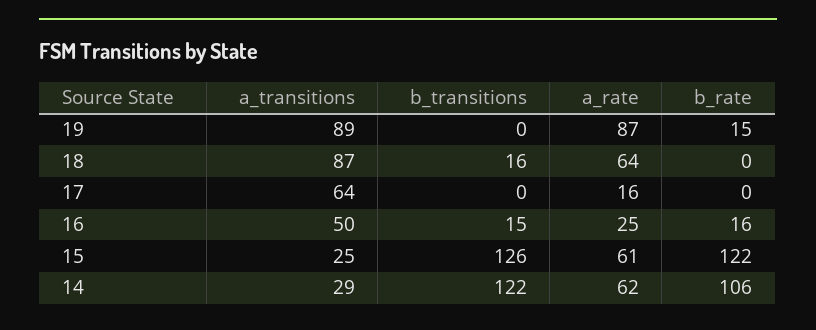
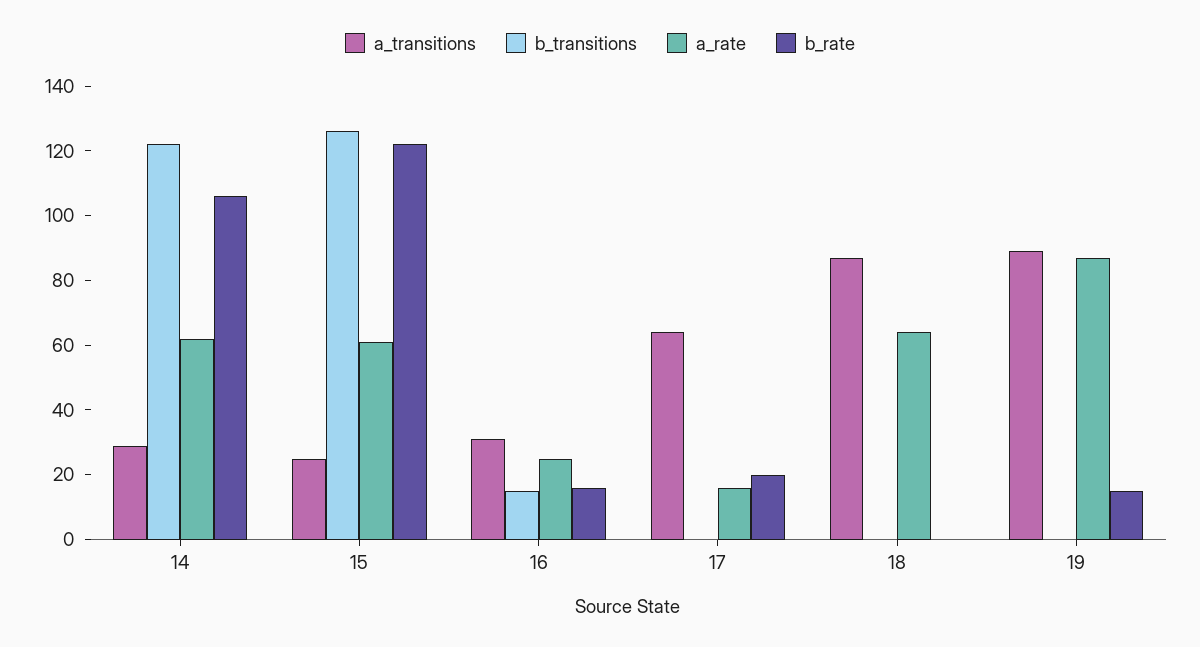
b_transitions, 18: 16 -> 0
b_rate, 17: 0 -> 20
a_transitions, 16: 50 -> 30

